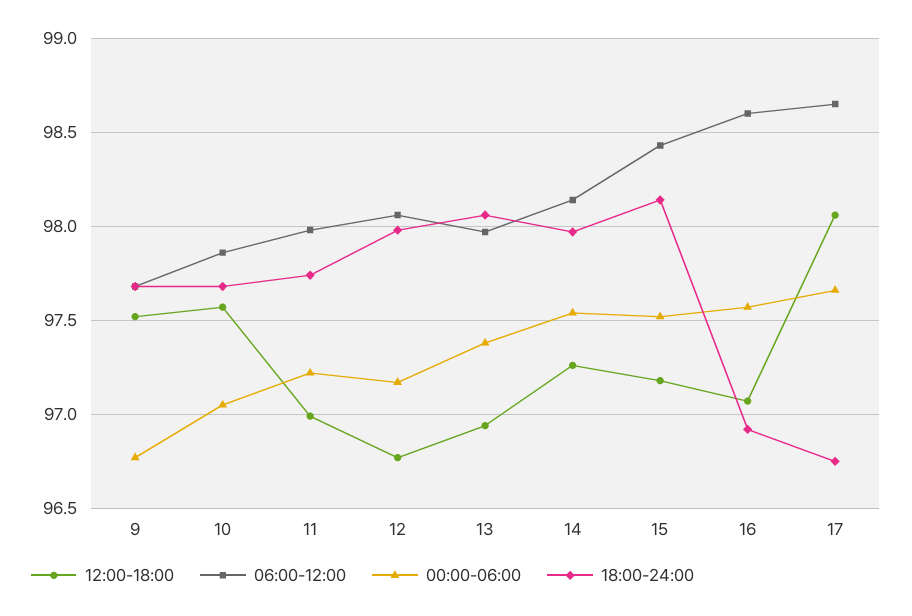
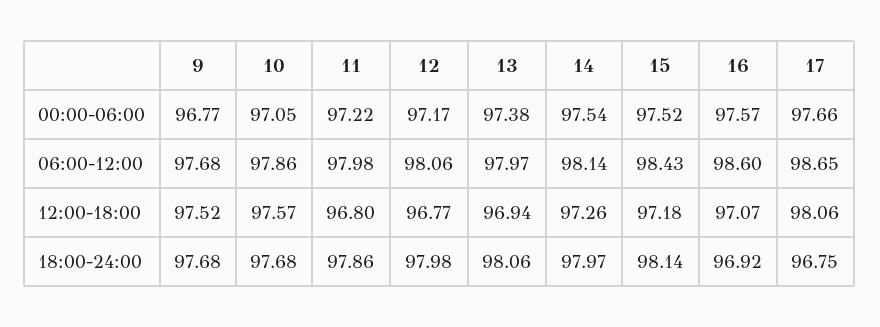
12:00-18:00, 11: 97 -> 96.8
18:00-24:00, 11: 97.75 -> 97.86

